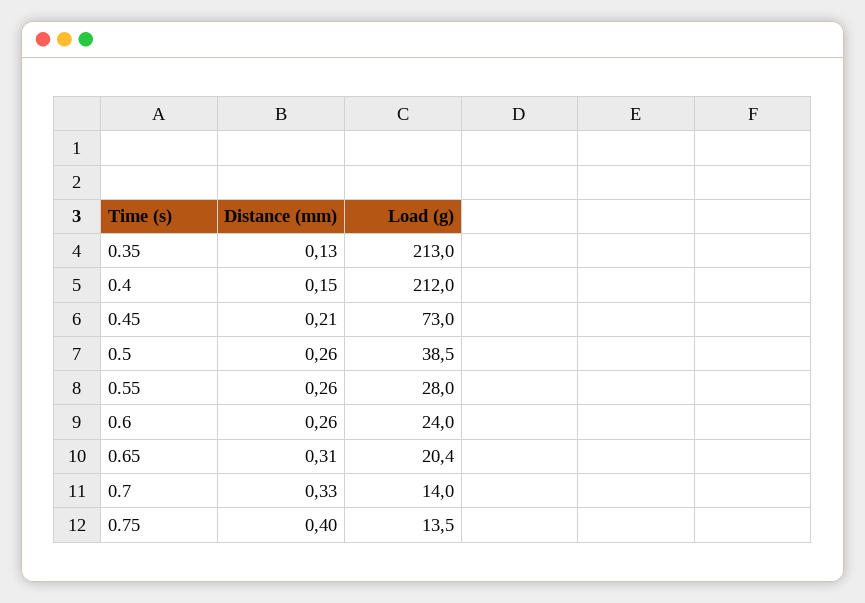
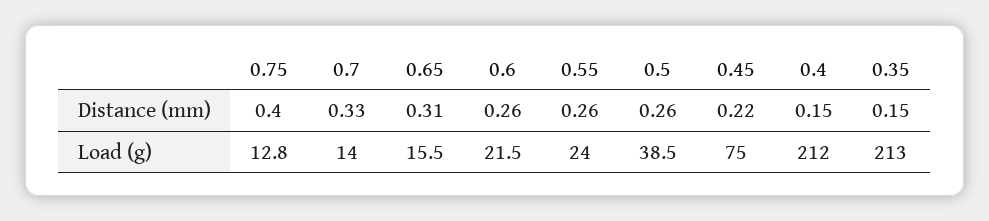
Distance (mm), 0.35: 0.13 -> 0.15
Distance (mm), 0.45: 0.21 -> 0.22
Load (g), 0.45: 73 -> 75
Load (g), 0.55: 28 -> 24
Load (g), 0.6: 24 -> 21.5
Load (g), 0.65: 20.4 -> 15.5
Load (g), 0.75: 13.5 -> 12.8

